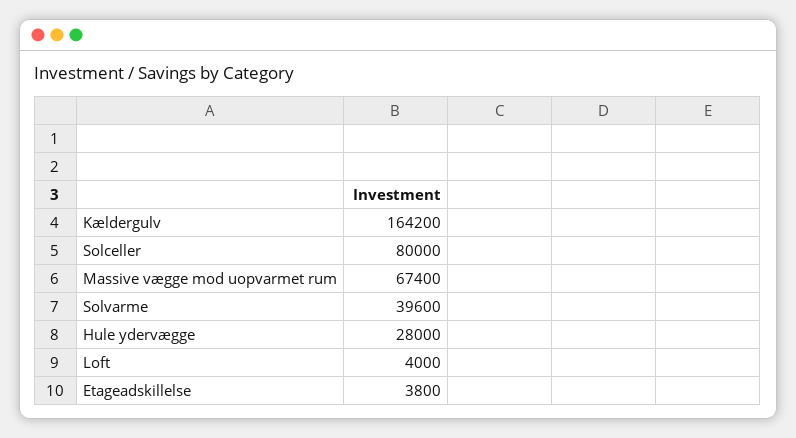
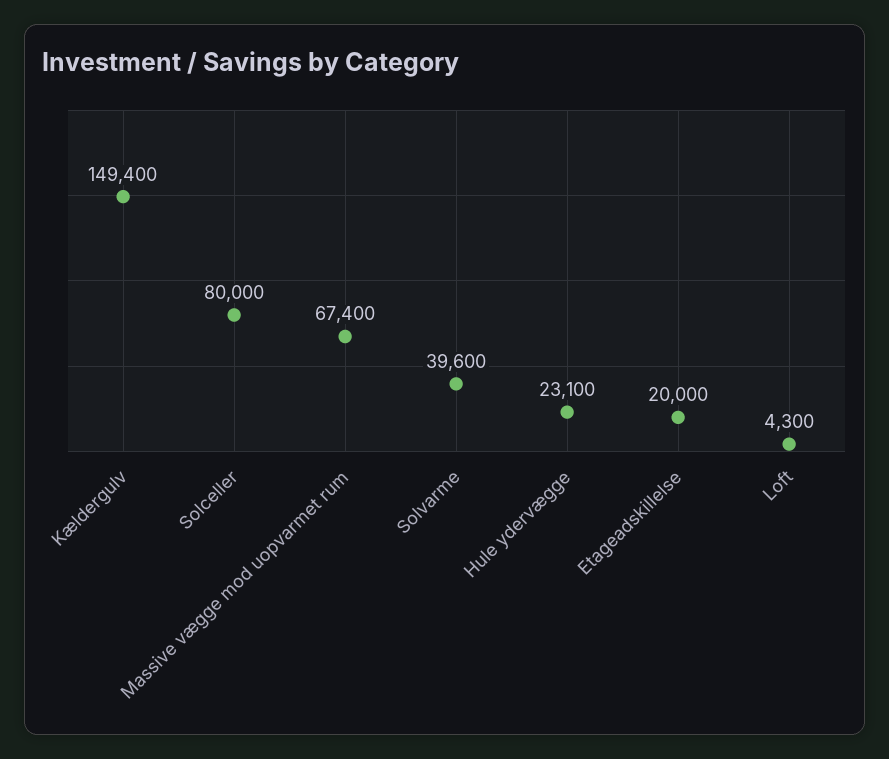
Kældergulv: 164200 -> 149400
Hule ydervægge: 28000 -> 23100
Loft: 4000 -> 4300
Etageadskillelse: 3800 -> 20000

